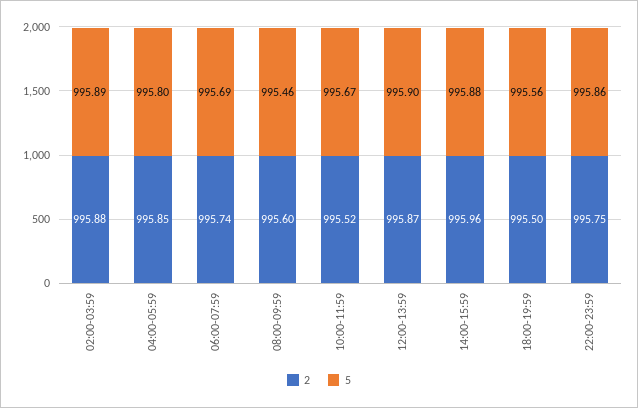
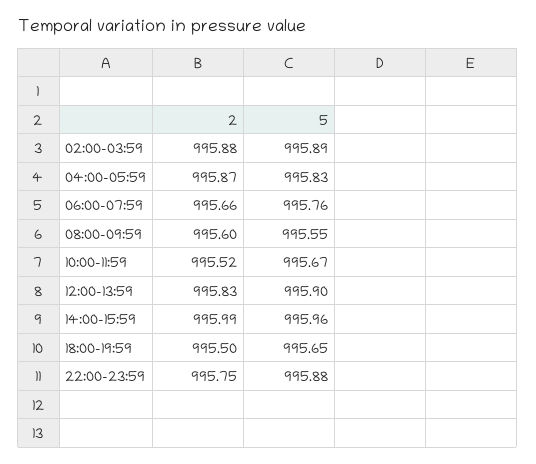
2, 04:00-05:59: 995.85 -> 995.87
5, 04:00-05:59: 995.8 -> 995.83
2, 06:00-07:59: 995.74 -> 995.66
5, 06:00-07:59: 995.69 -> 995.76
5, 08:00-09:59: 995.46 -> 995.55
2, 12:00-13:59: 995.87 -> 995.83
2, 14:00-15:59: 995.96 -> 995.99
5, 14:00-15:59: 995.88 -> 995.96
5, 18:00-19:59: 995.56 -> 995.65
5, 22:00-23:59: 995.86 -> 995.88

